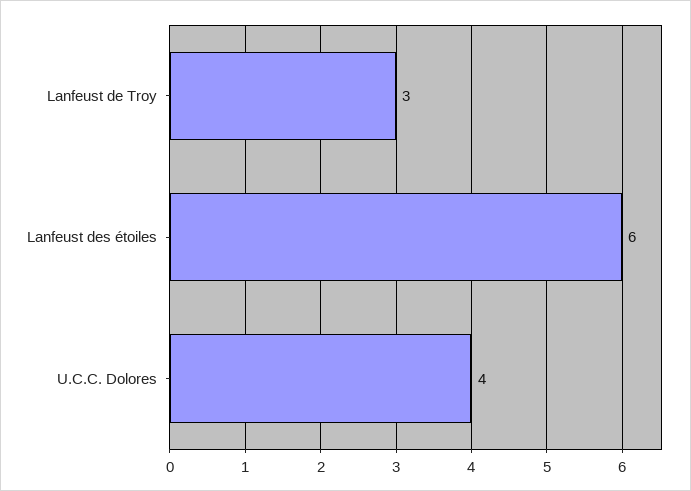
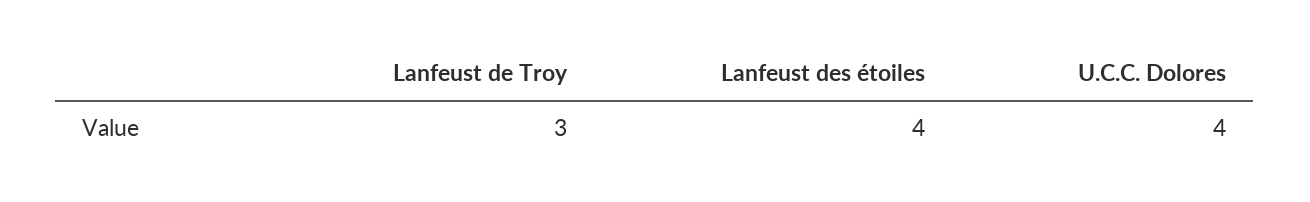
Lanfeust des étoiles: 6 -> 4

